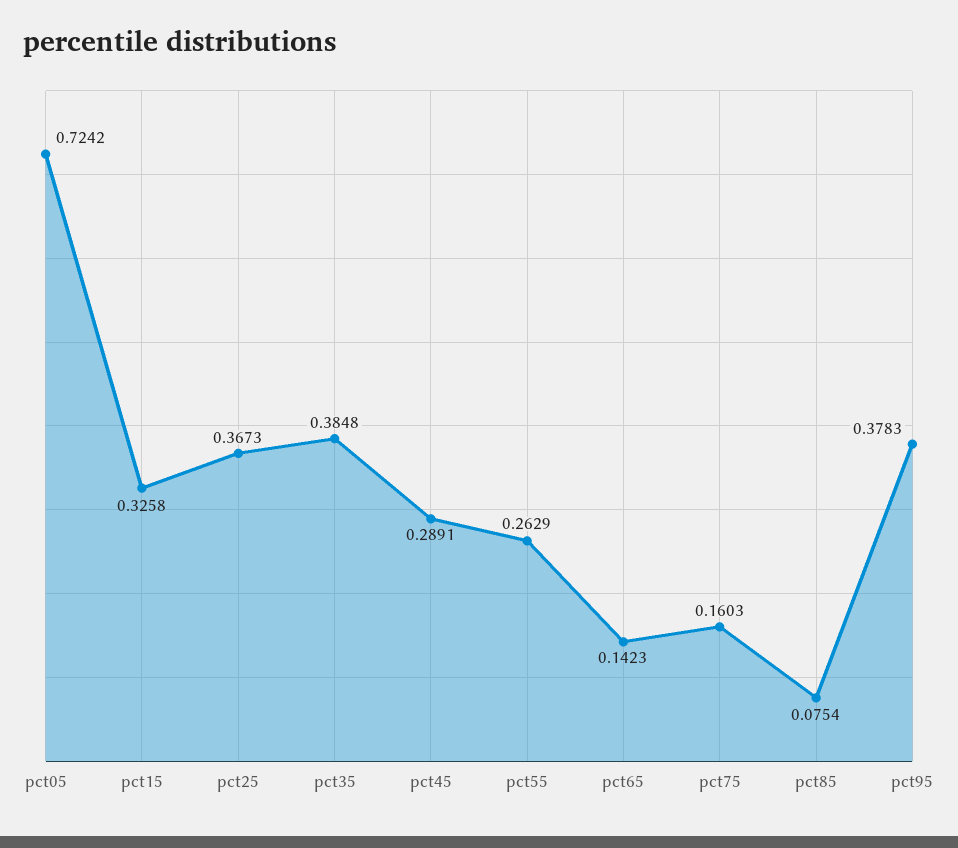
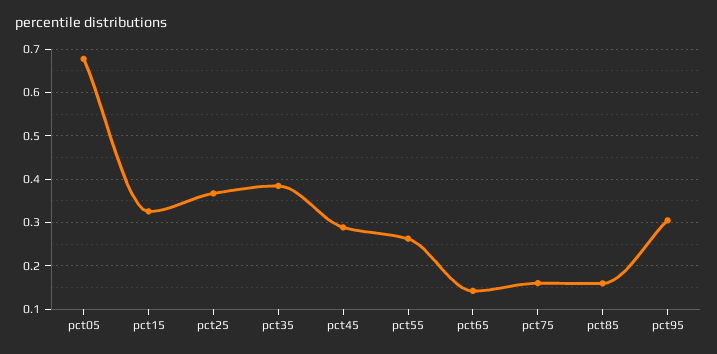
pct05: 0.7242 -> 0.68
pct85: 0.0754 -> 0.16
pct95: 0.3783 -> 0.3

